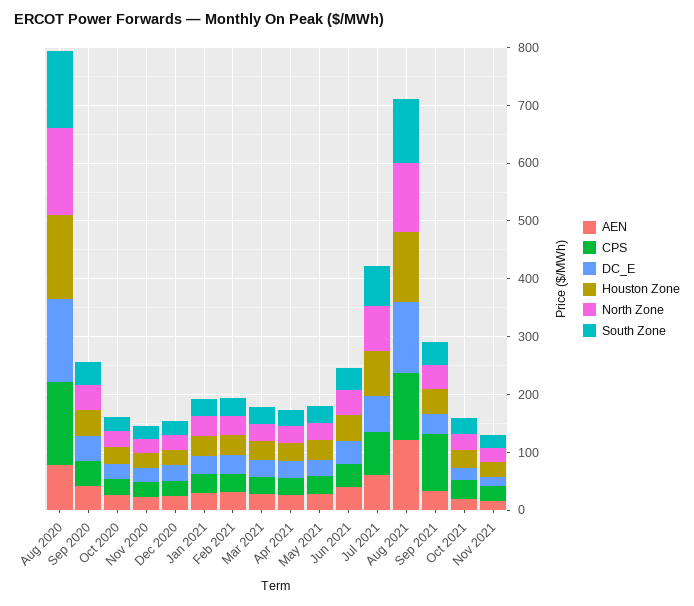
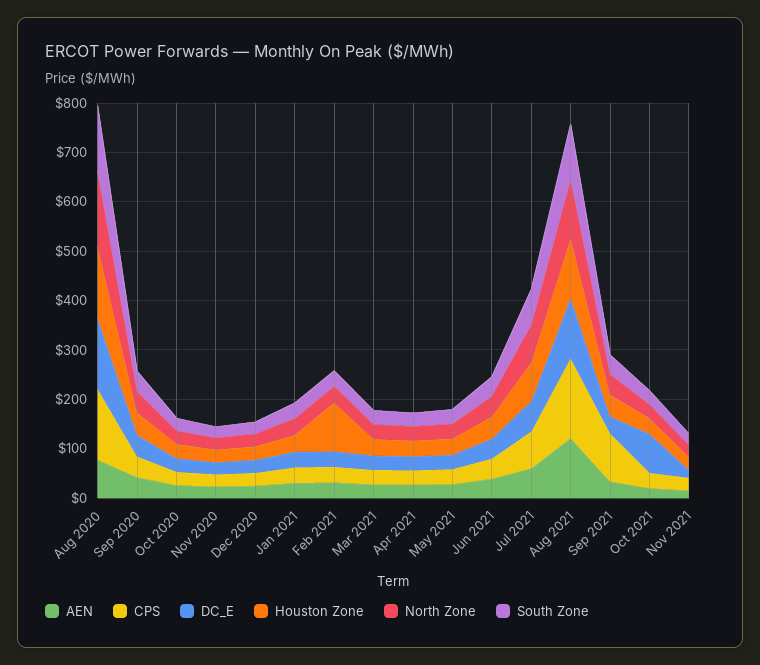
Houston Zone, Feb 2021: 40 -> 100
CPS, Aug 2021: 120 -> 160
DC_E, Oct 2021: 20 -> 80

